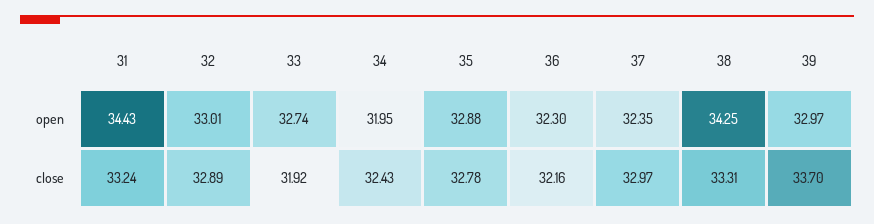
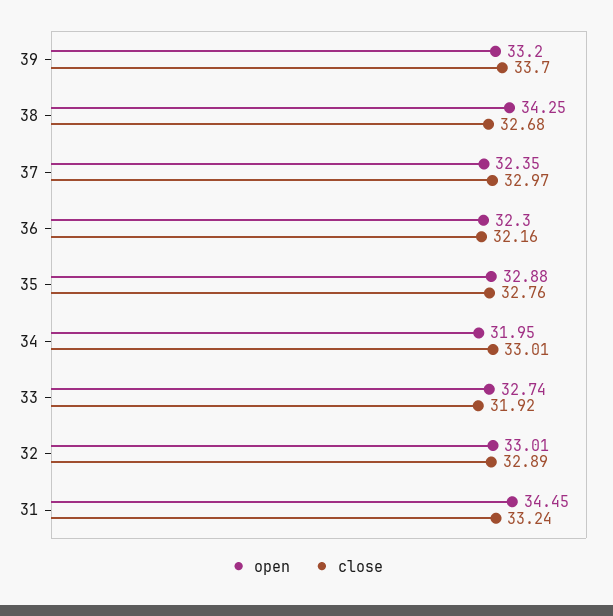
open, 31: 34.43 -> 34.45
open, 39: 32.97 -> 33.2
close, 34: 32.43 -> 33.01
close, 35: 32.78 -> 32.76
close, 38: 33.31 -> 32.68

